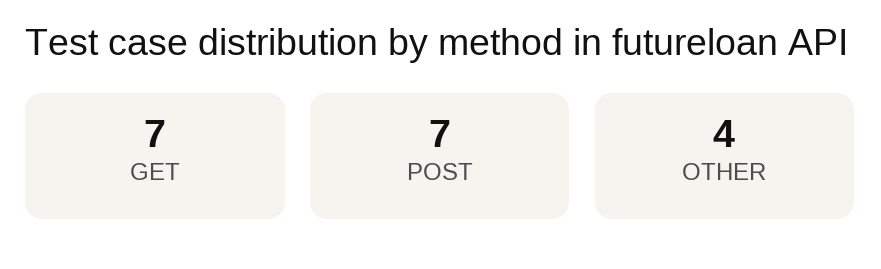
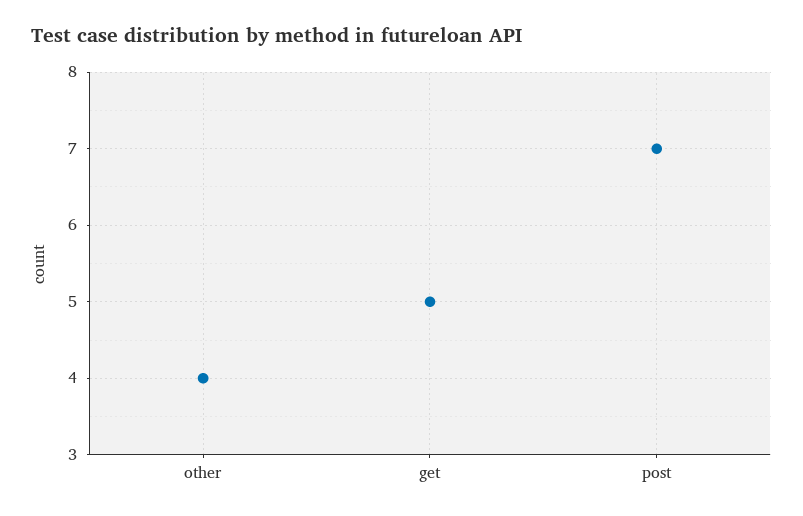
GET: 7 -> 5

